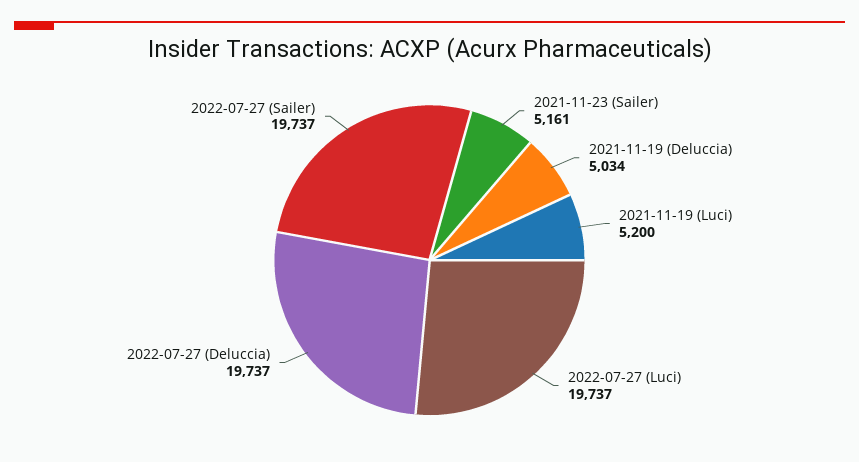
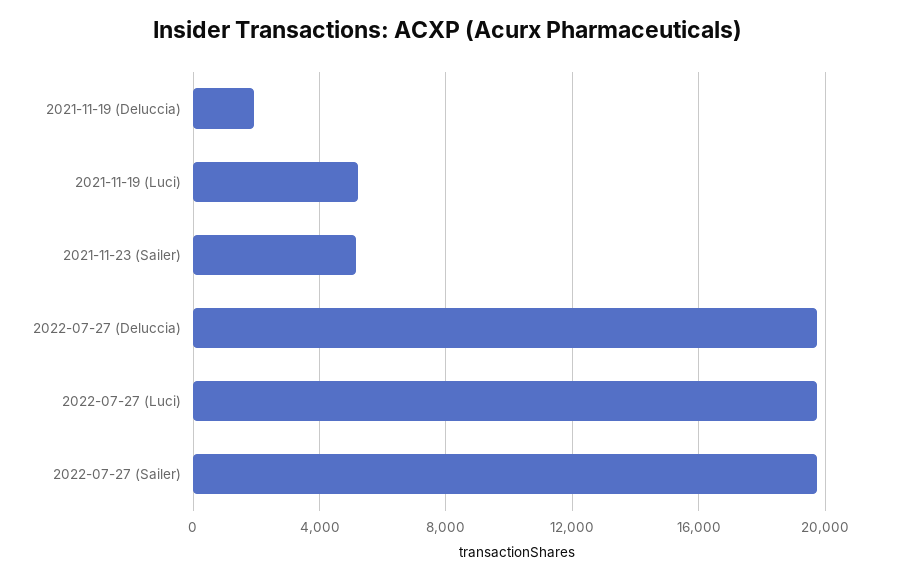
2021-11-19 (Deluccia): 5034 -> 2000

